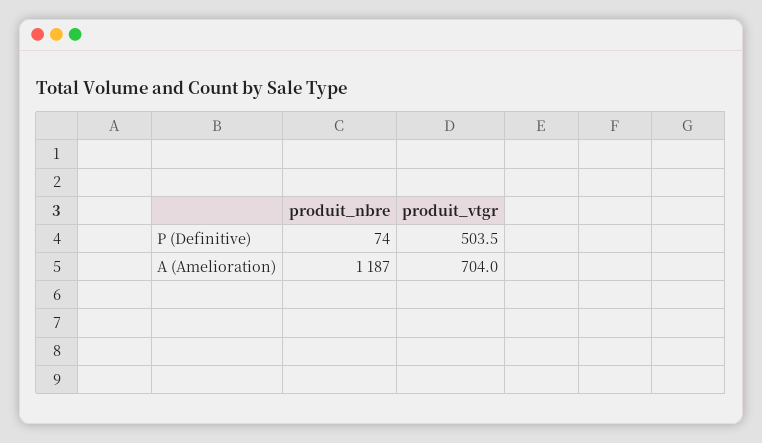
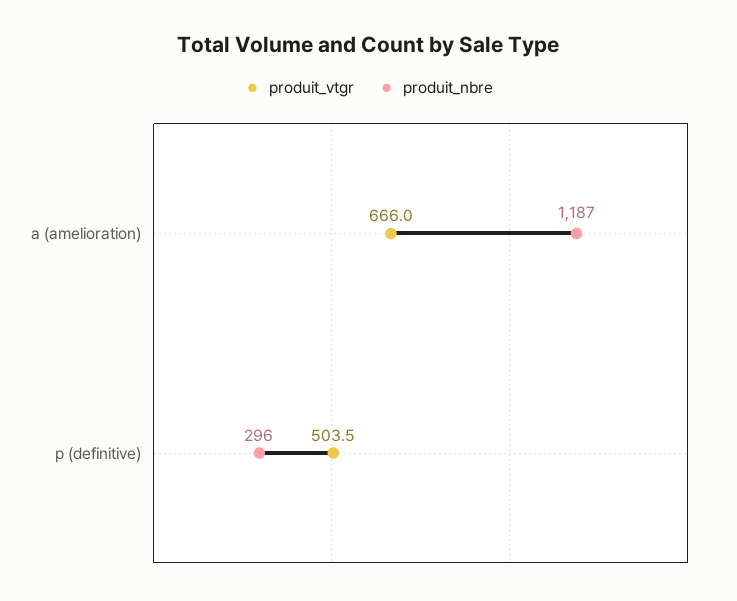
produit_nbre, P (Definitive): 74 -> 296
produit_vtgr, A (Amelioration): 704 -> 666

